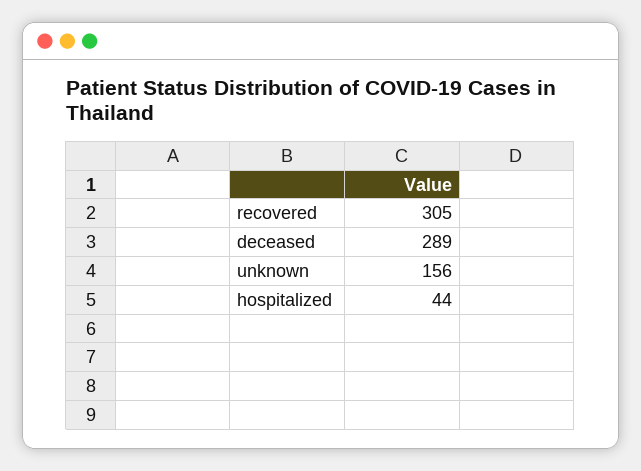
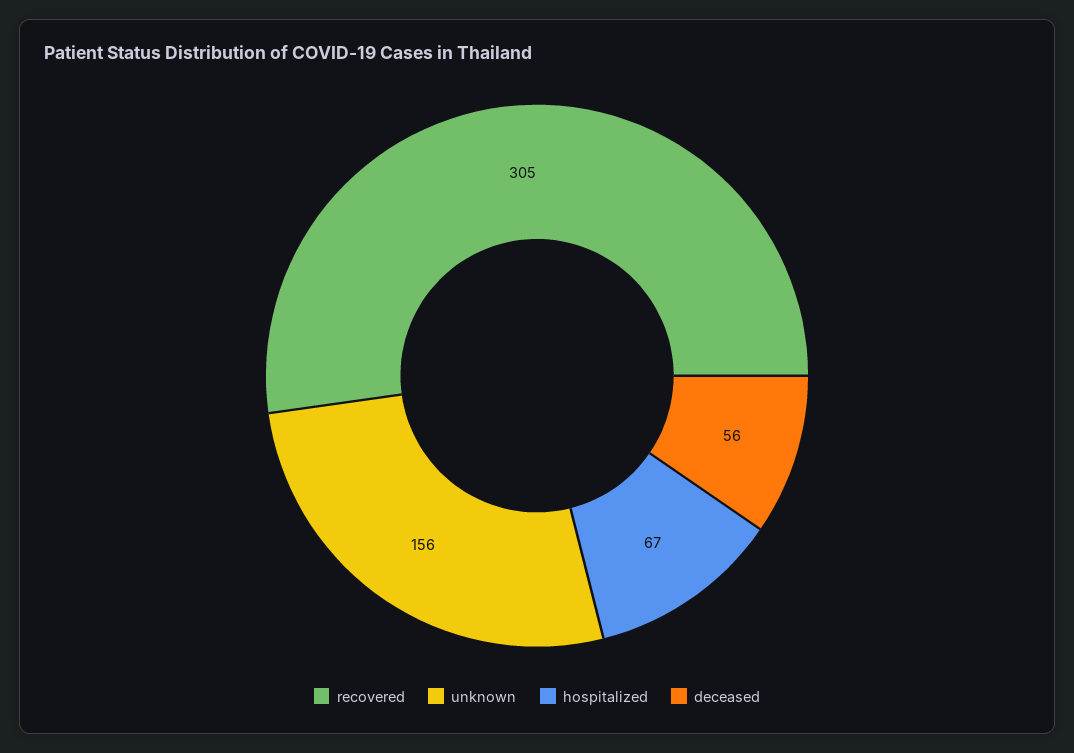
deceased: 289 -> 56
hospitalized: 44 -> 67

